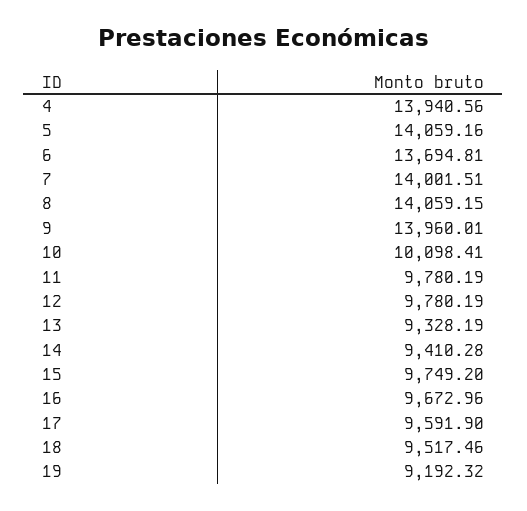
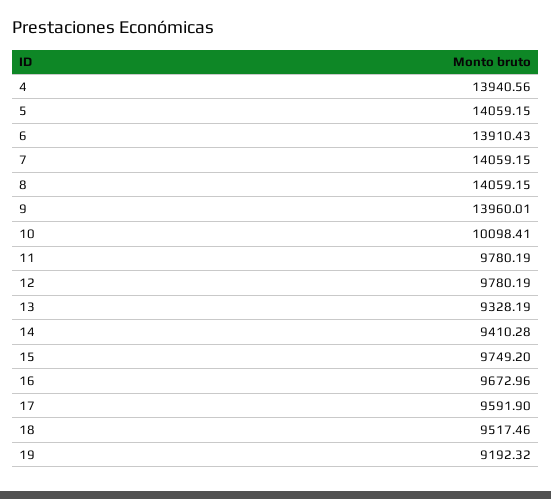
5: 14059.16 -> 14059.15
6: 13694.81 -> 13910.43
7: 14001.51 -> 14059.15

